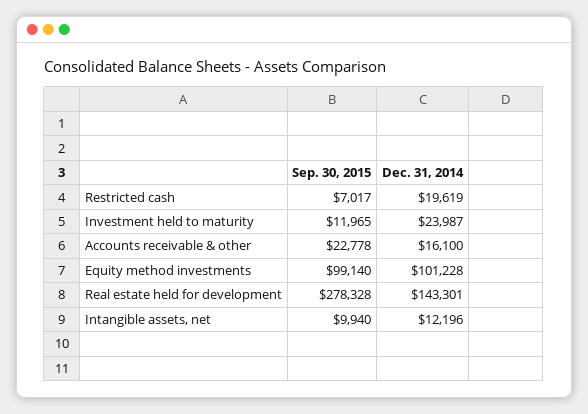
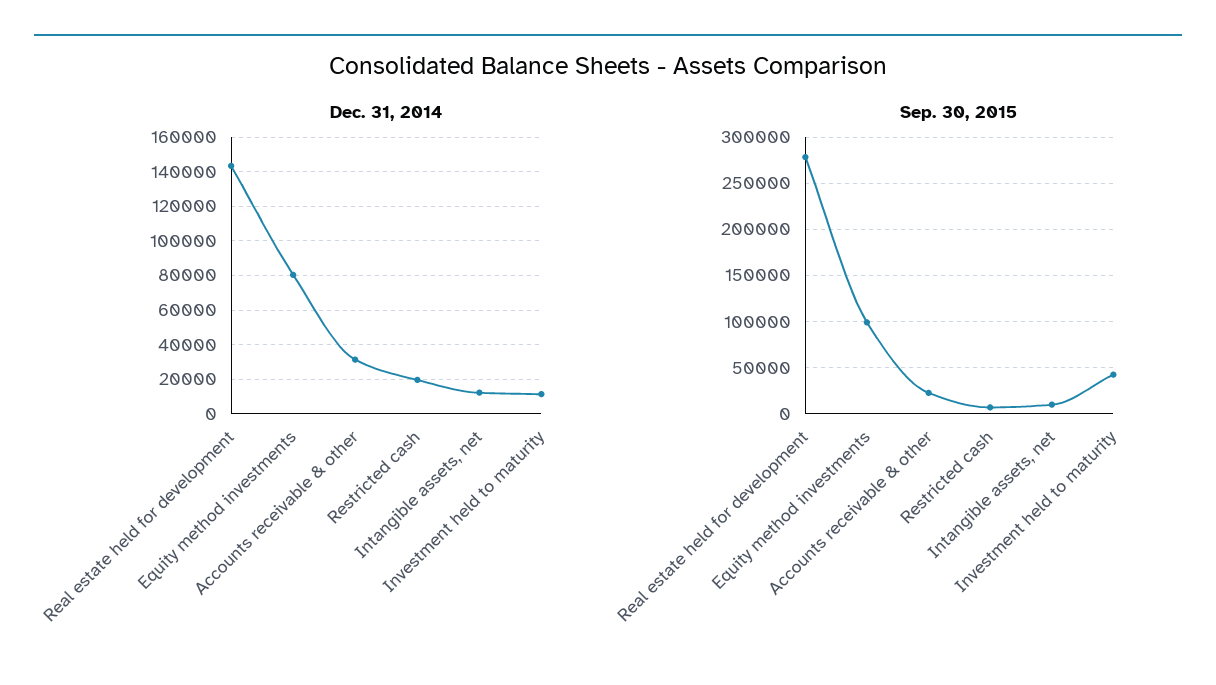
Sep. 30, 2015, Investment held to maturity: 11965 -> 40000
Dec. 31, 2014, Investment held to maturity: 23987 -> 10000
Dec. 31, 2014, Accounts receivable & other: 16100 -> 30000
Dec. 31, 2014, Equity method investments: 101228 -> 80000

